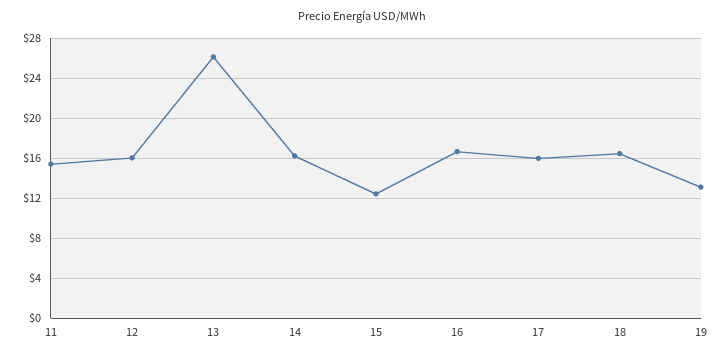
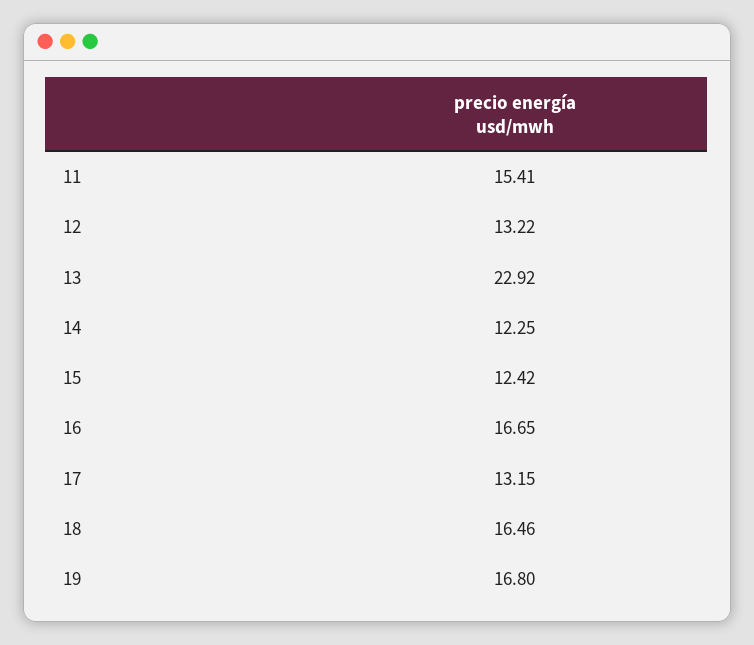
12: 16 -> 13.22
13: 26 -> 22.92
14: 16 -> 12.25
17: 16 -> 13.15
19: 13 -> 16.8

